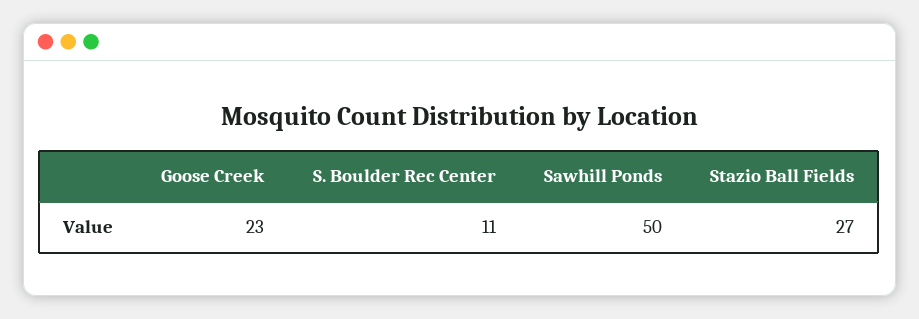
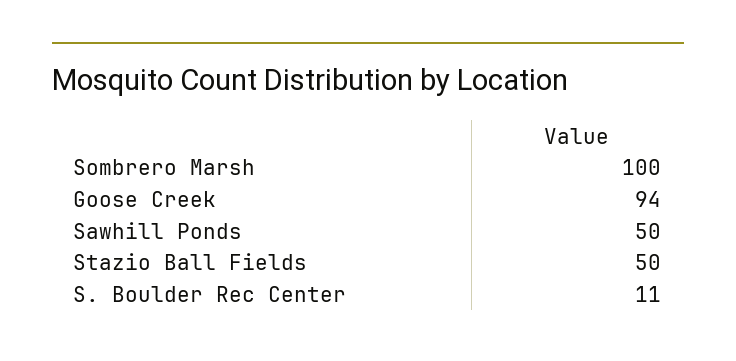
Goose Creek: 23 -> 94
Stazio Ball Fields: 27 -> 50
Sombrero Marsh: none -> 100

